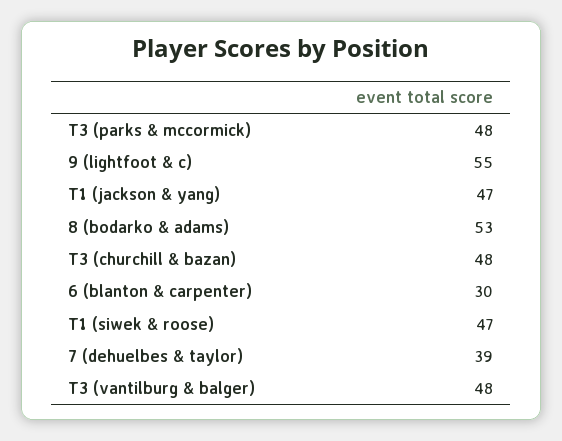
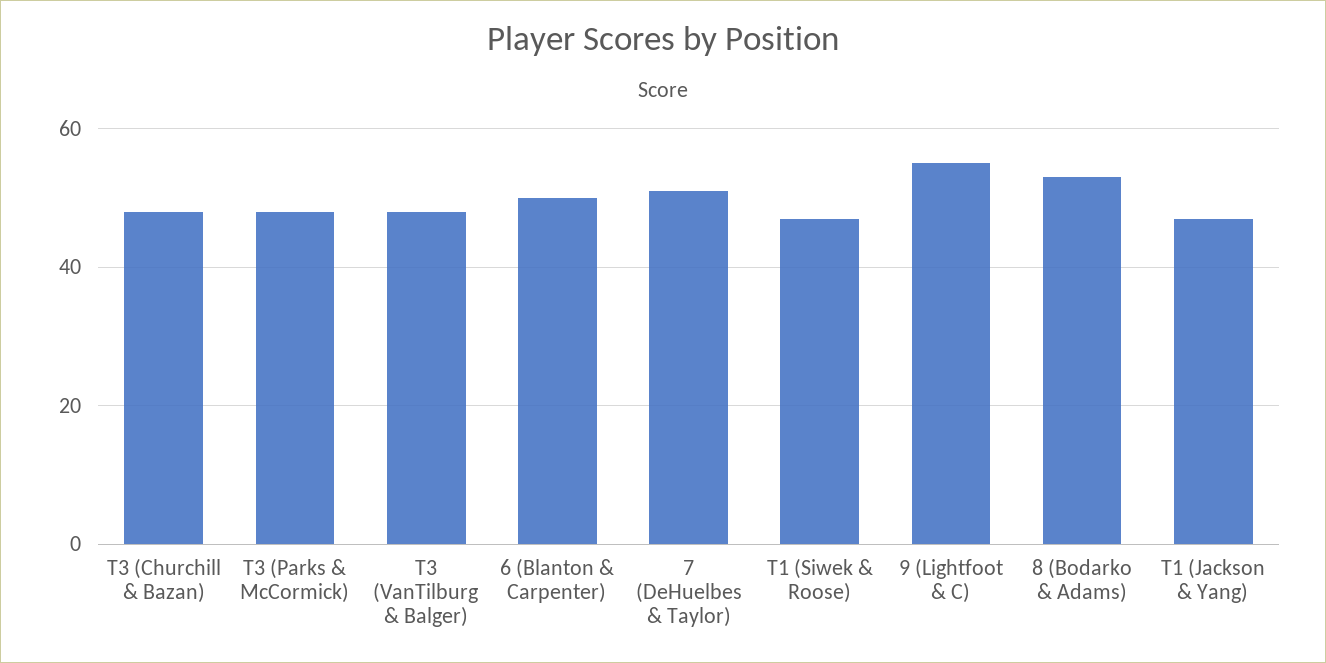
6 (blanton & carpenter): 30 -> 50
7 (dehuelbes & taylor): 39 -> 50

